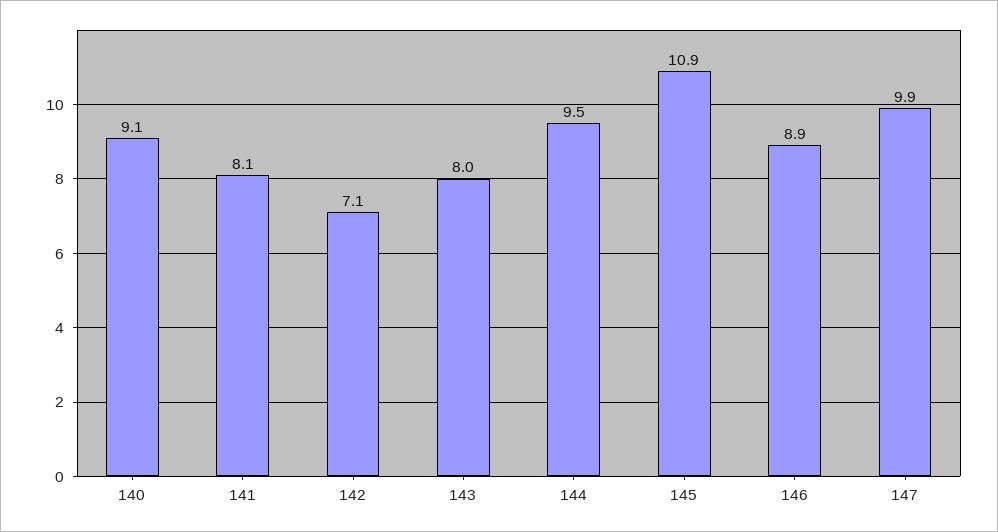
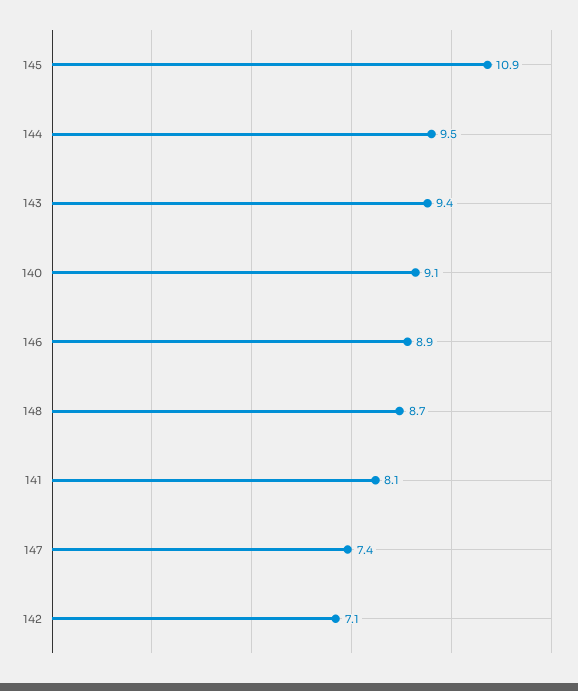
143: 8 -> 9.4
147: 9.9 -> 7.4
148: none -> 8.7

